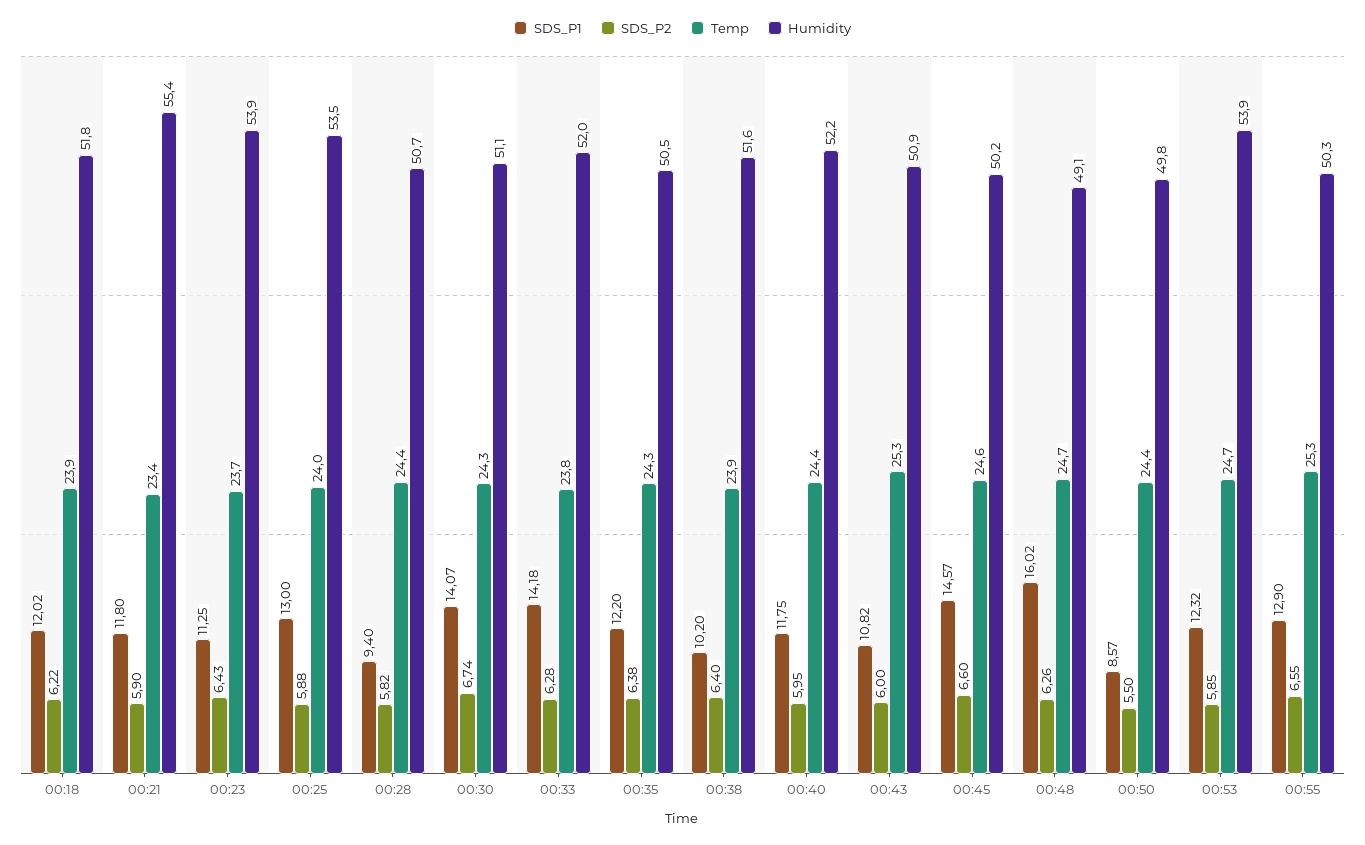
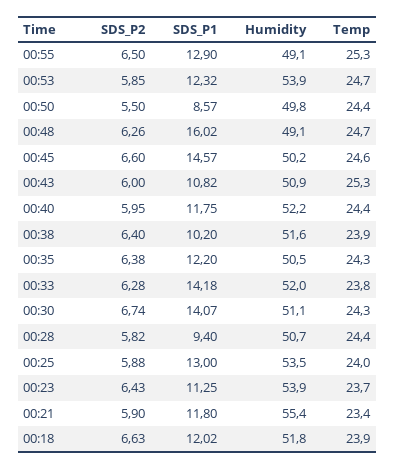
SDS_P2, 00:18: 6.22 -> 6.63
SDS_P2, 00:55: 6.55 -> 6.5
Humidity, 00:55: 50.3 -> 49.1

